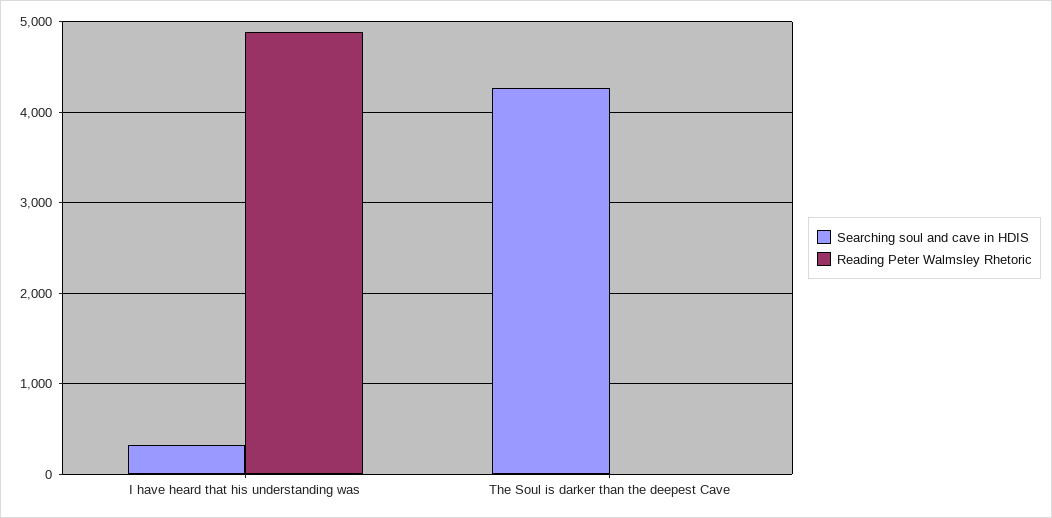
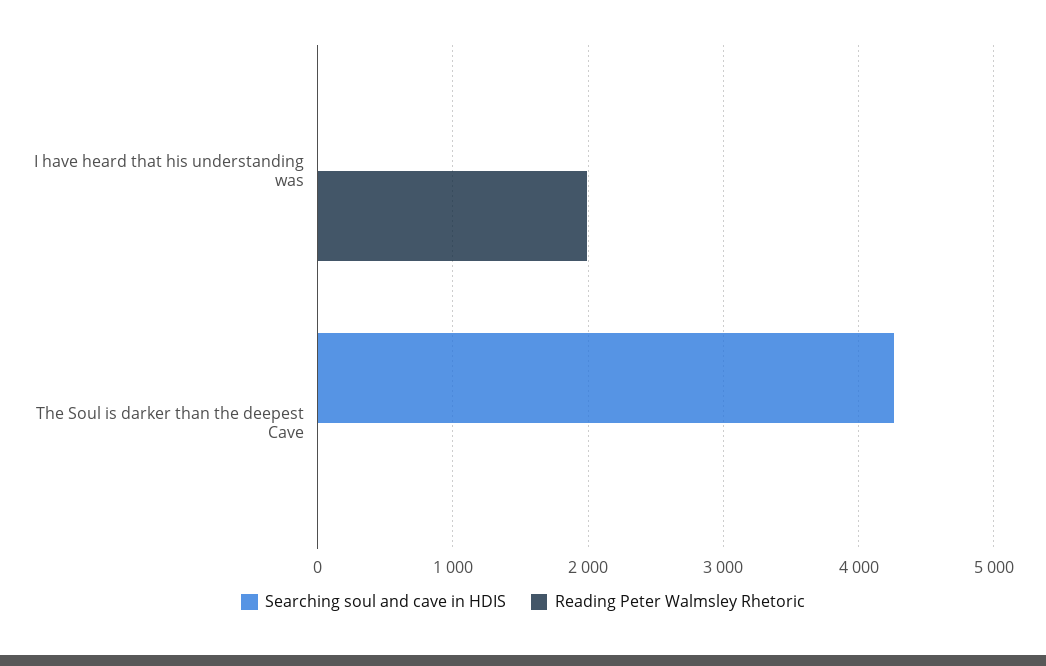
Searching soul and cave in HDIS, I have heard that his understanding was: 300 -> 0
Reading Peter Walmsley Rhetoric, I have heard that his understanding was: 4900 -> 2000

